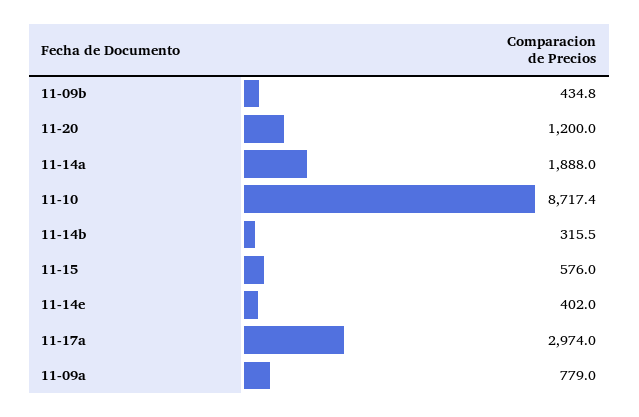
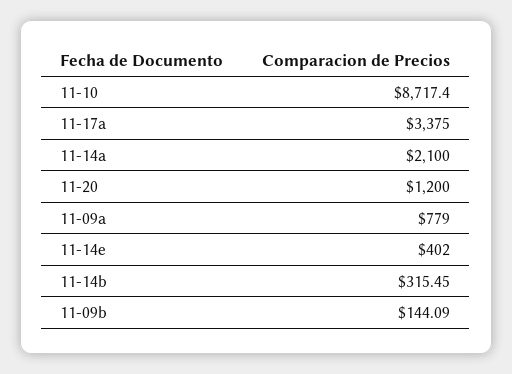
11-09b: 434.8 -> 144.09
11-14a: 1888 -> 2100
11-15: 576 -> none
11-17a: 2974 -> 3375

